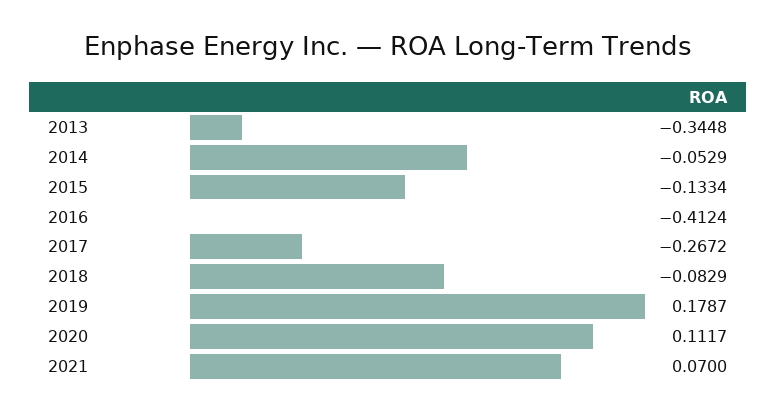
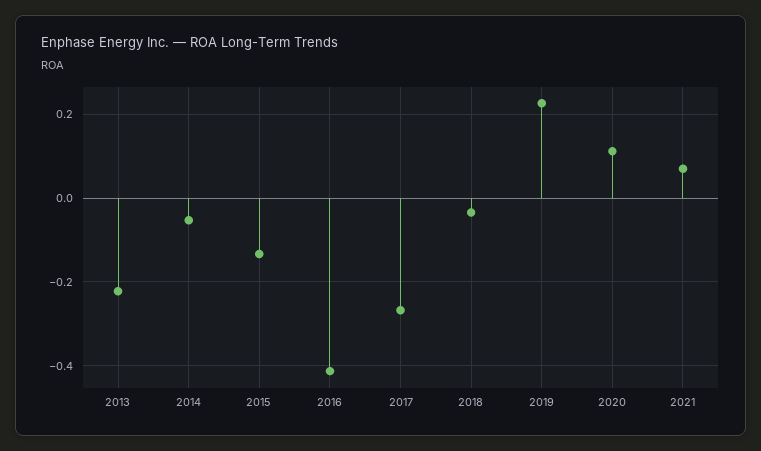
2013: -0.3448 -> -0.22
2018: -0.0829 -> -0.04
2019: 0.1787 -> 0.22

